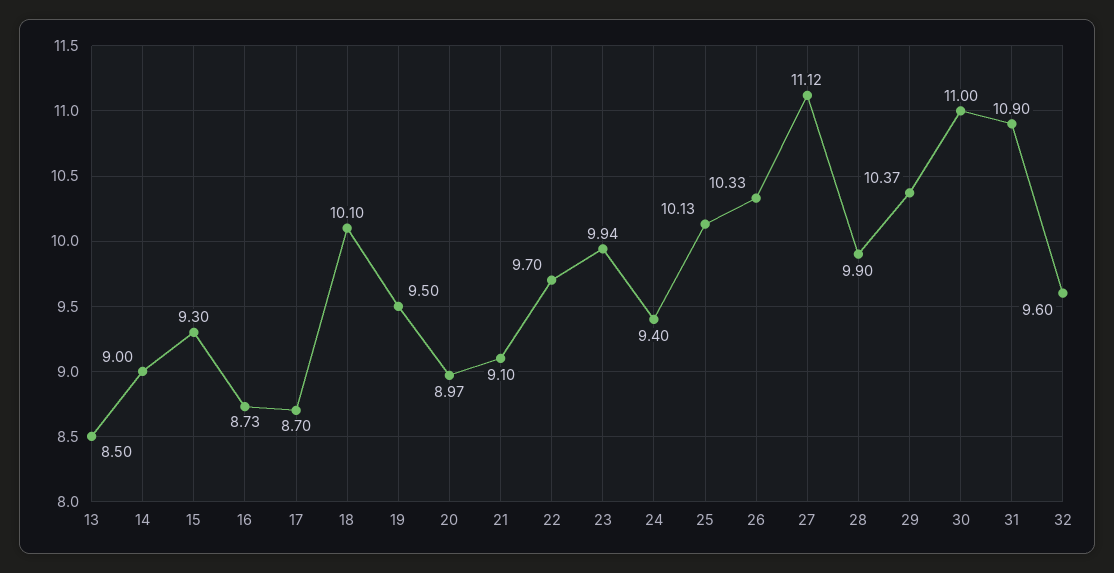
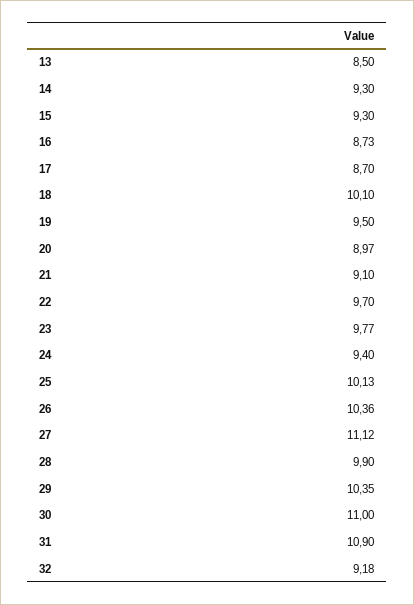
14: 9 -> 9.3
23: 9.94 -> 9.77
26: 10.33 -> 10.36
29: 10.37 -> 10.35
32: 9.6 -> 9.18

